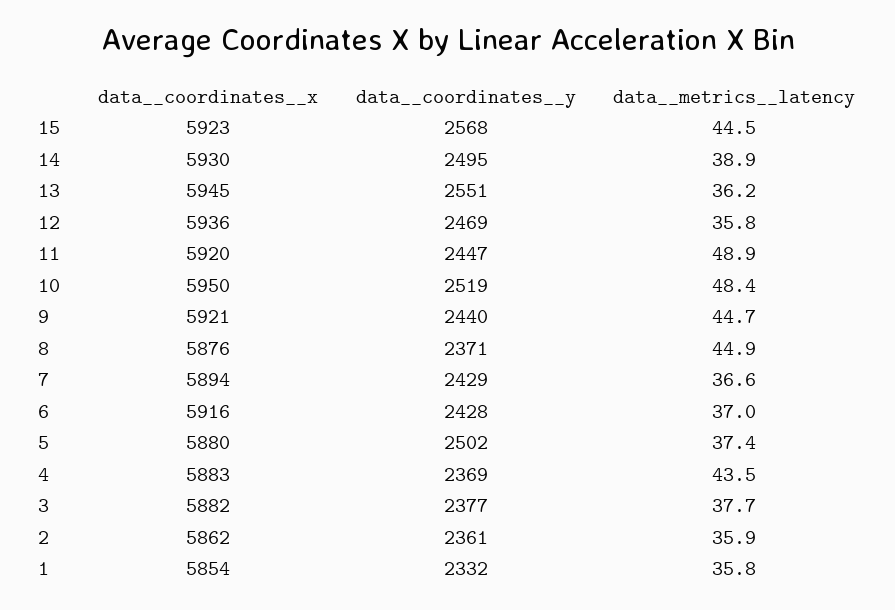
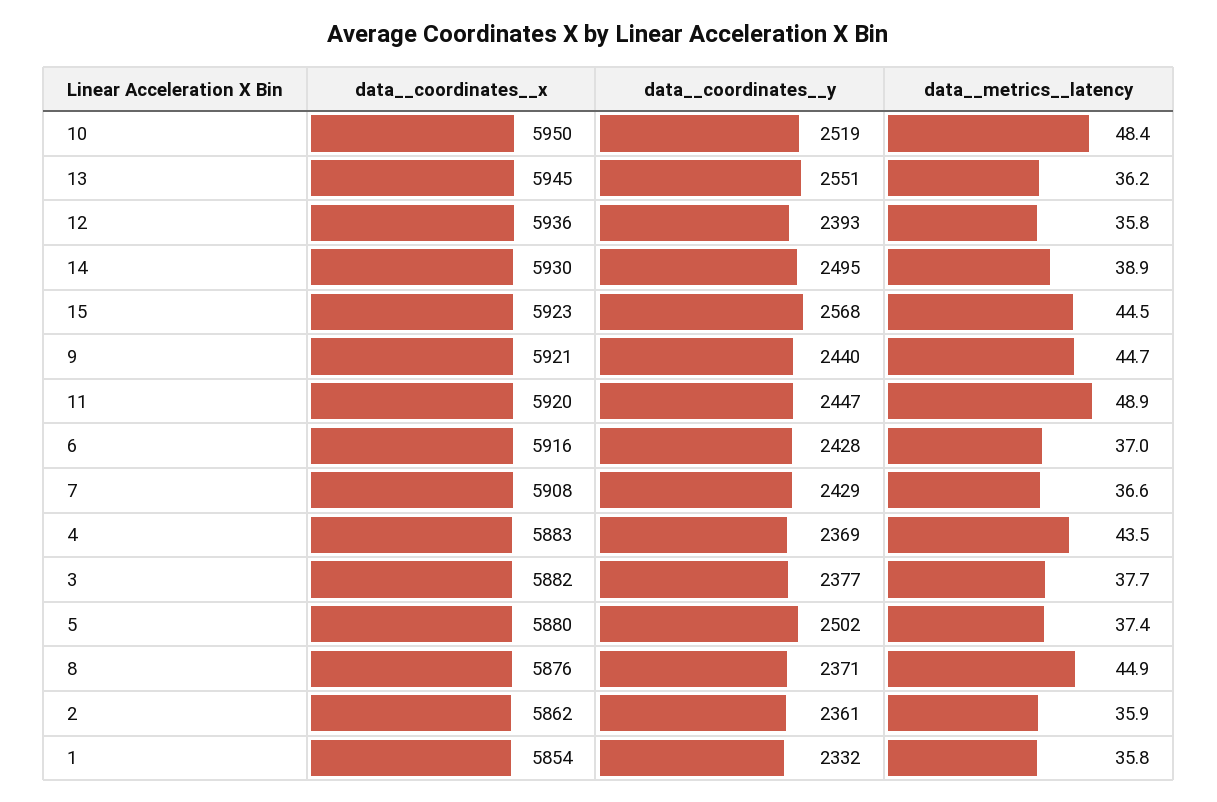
data__coordinates__y, 12: 2469 -> 2393
data__coordinates__x, 7: 5894 -> 5908

